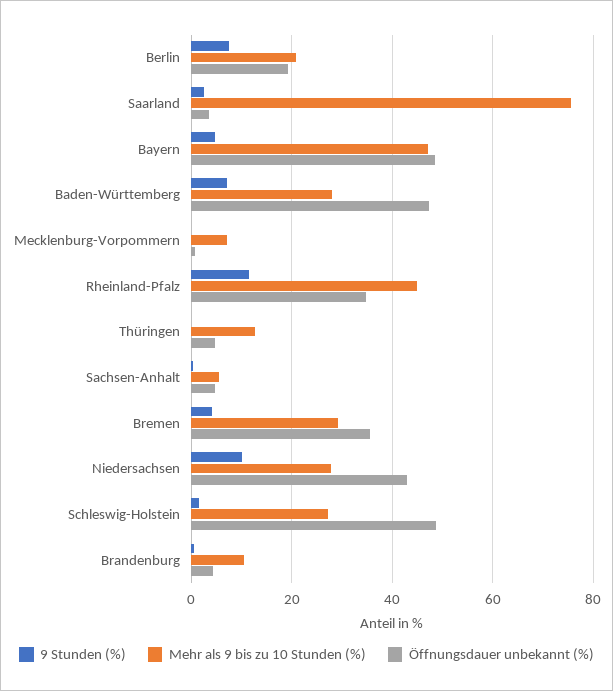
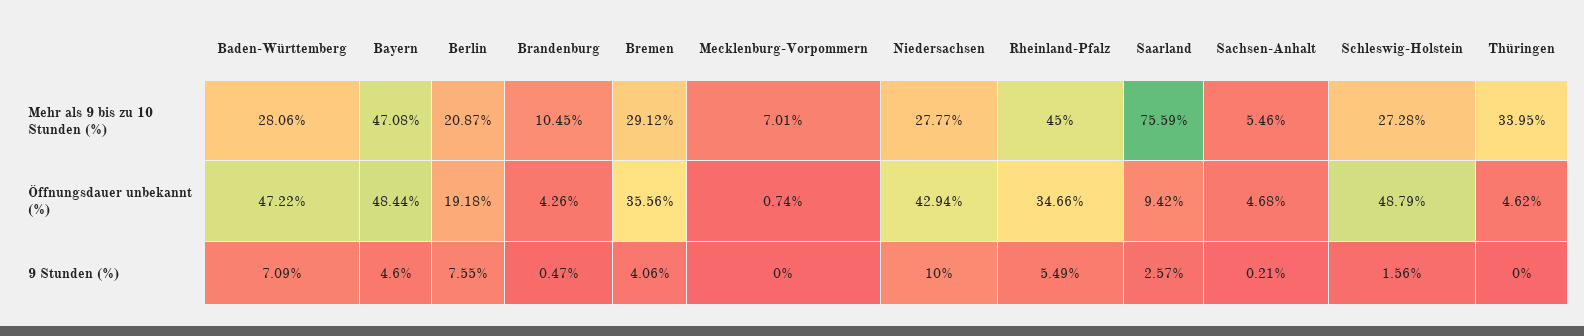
Öffnungsdauer unbekannt (%), Saarland: 4 -> 9.42
9 Stunden (%), Rheinland-Pfalz: 12 -> 5.49
Mehr als 9 bis zu 10 Stunden (%), Thüringen: 12 -> 33.95

